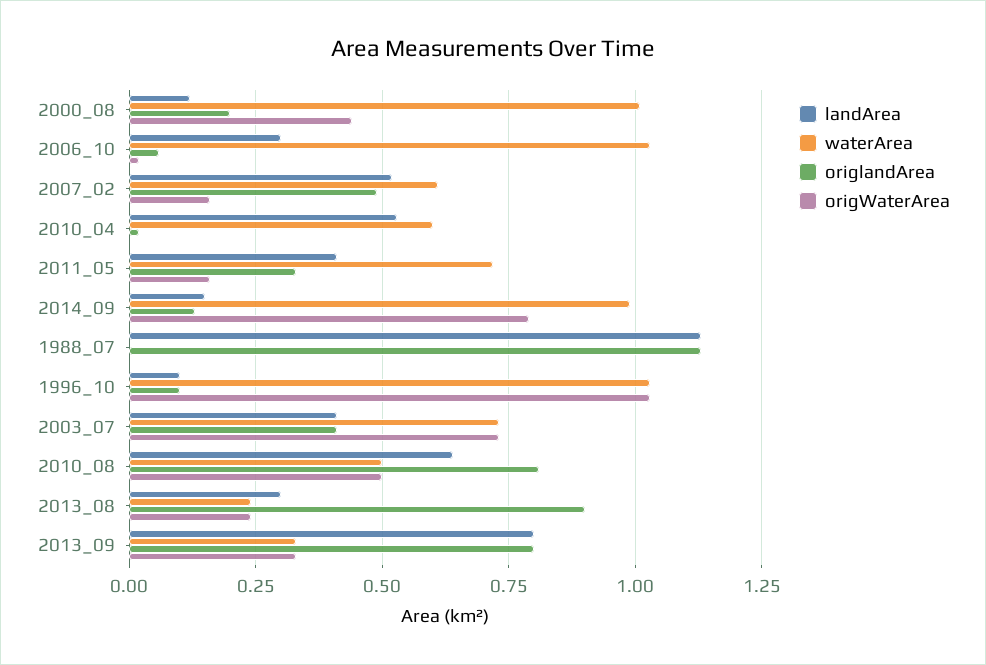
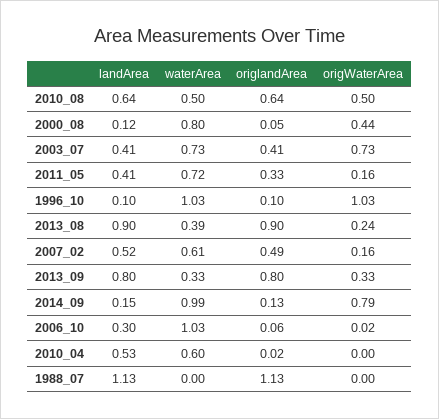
waterArea, 2000_08: 1 -> 0.8
origlandArea, 2000_08: 0.2 -> 0.05
origlandArea, 2010_08: 0.8 -> 0.64
landArea, 2013_08: 0.3 -> 0.9
waterArea, 2013_08: 0.25 -> 0.39

